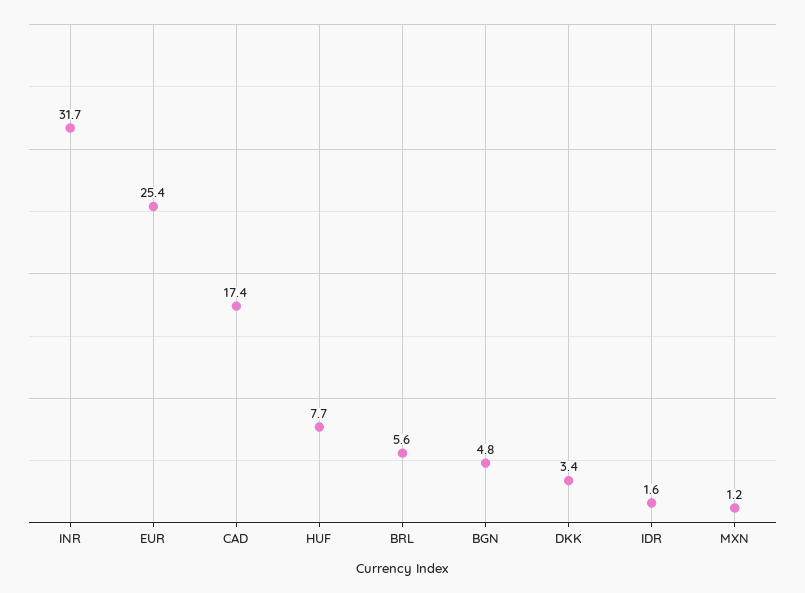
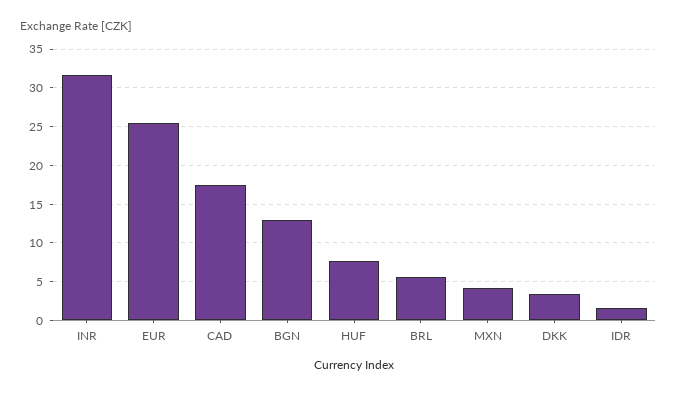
BGN: 4.8 -> 13
MXN: 1.2 -> 4

